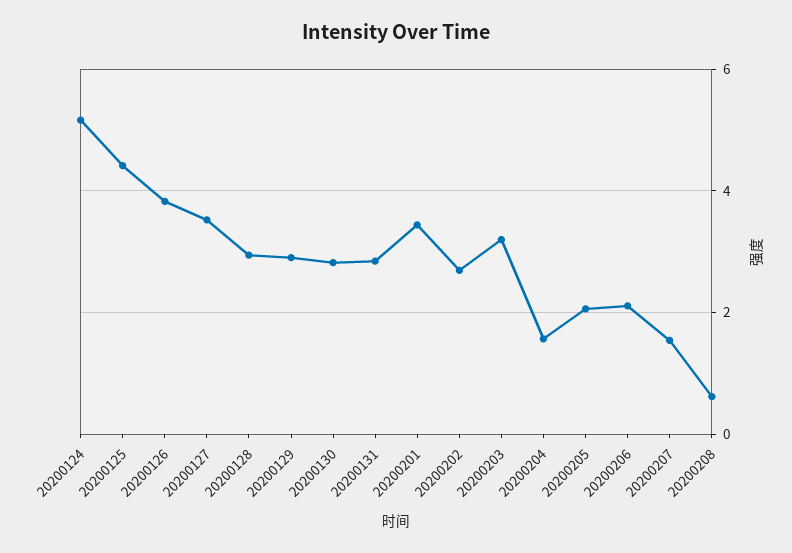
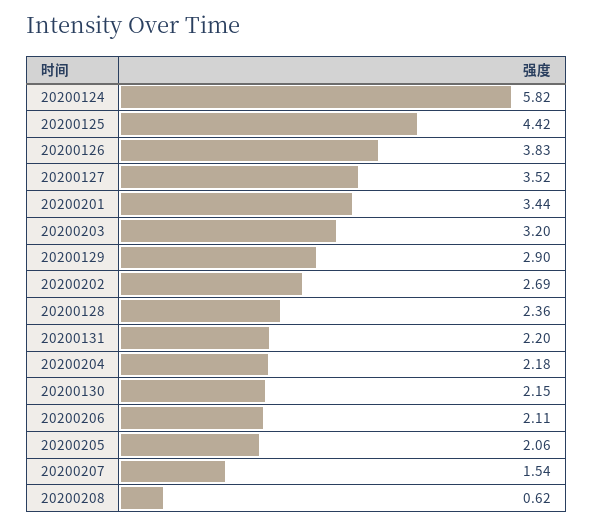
20200124: 5.2 -> 5.82
20200128: 3 -> 2.36
20200130: 2.8 -> 2.15
20200131: 2.8 -> 2.2
20200204: 1.6 -> 2.18

